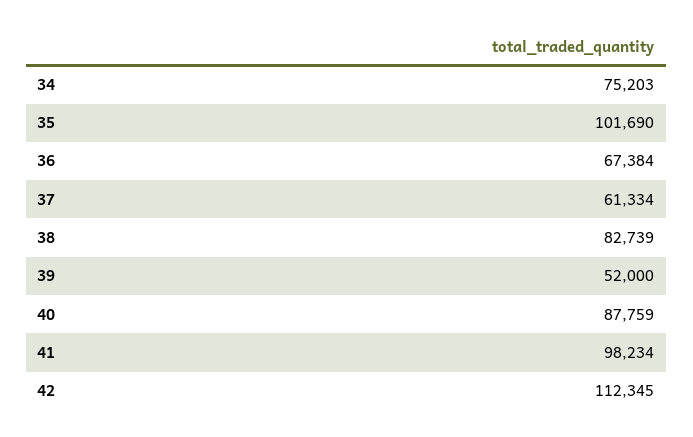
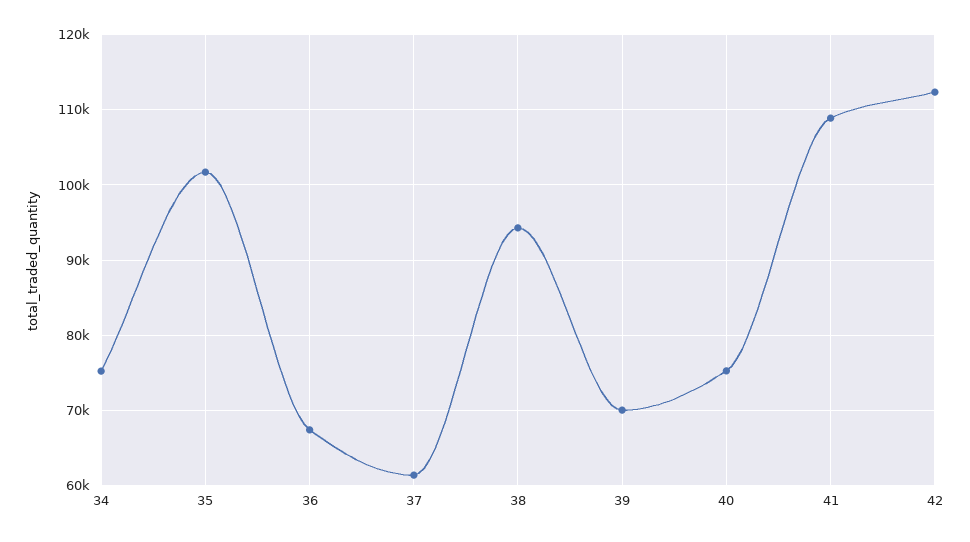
38: 82739 -> 94000
39: 52000 -> 70000
40: 87759 -> 75000
41: 98234 -> 109000

